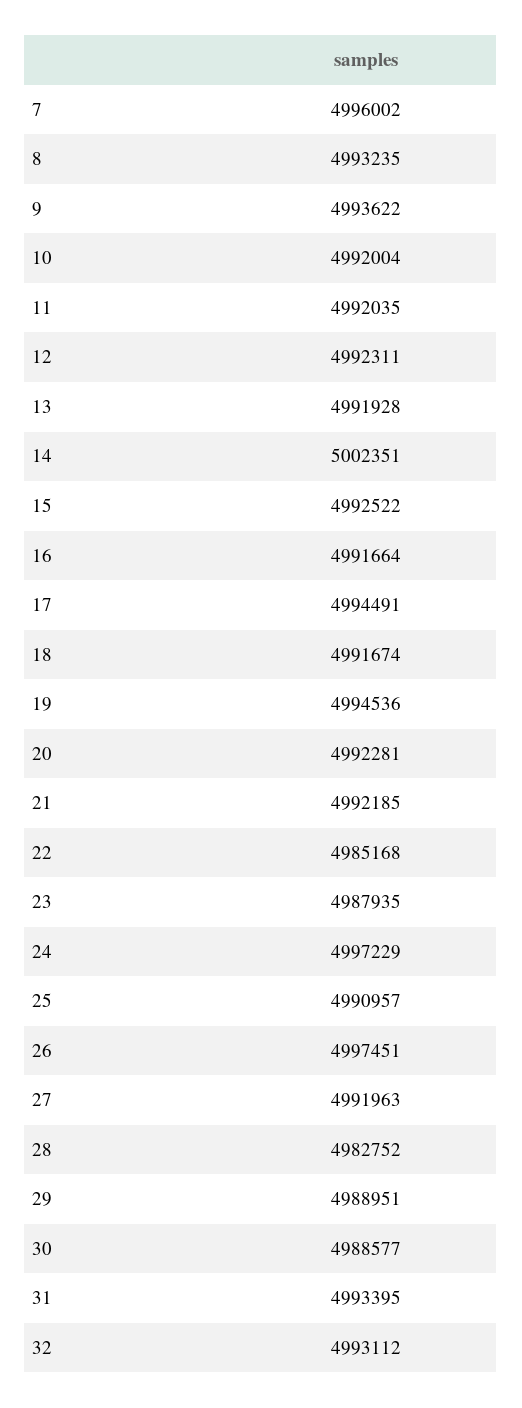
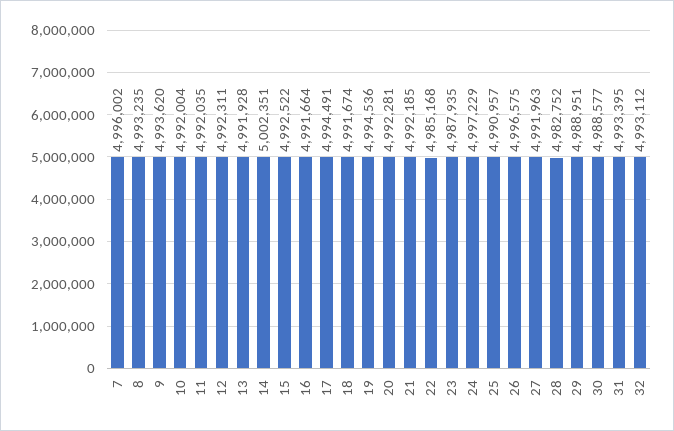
9: 4993622 -> 4993620
26: 4997451 -> 4996575

